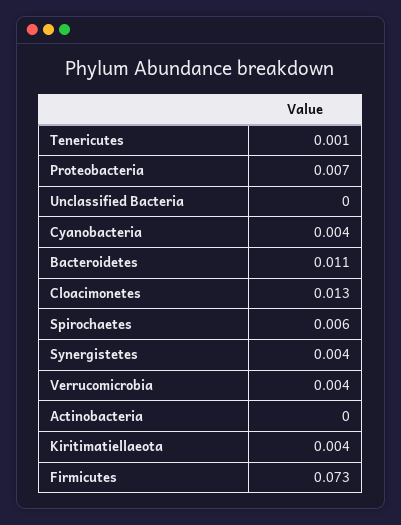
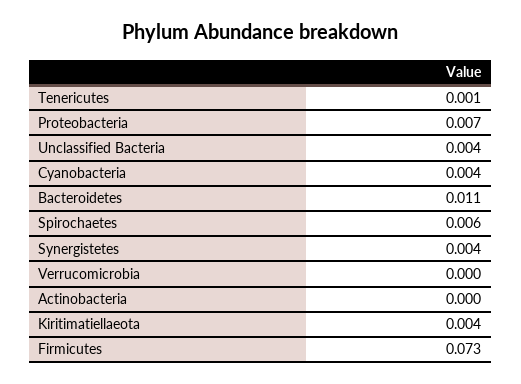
Unclassified Bacteria: 0 -> 0.004
Cloacimonetes: 0.013 -> none
Verrucomicrobia: 0.004 -> 0

